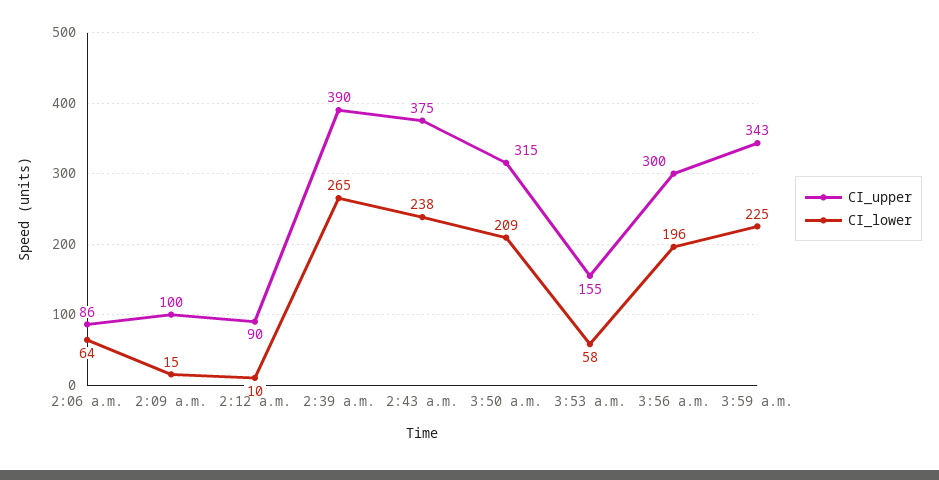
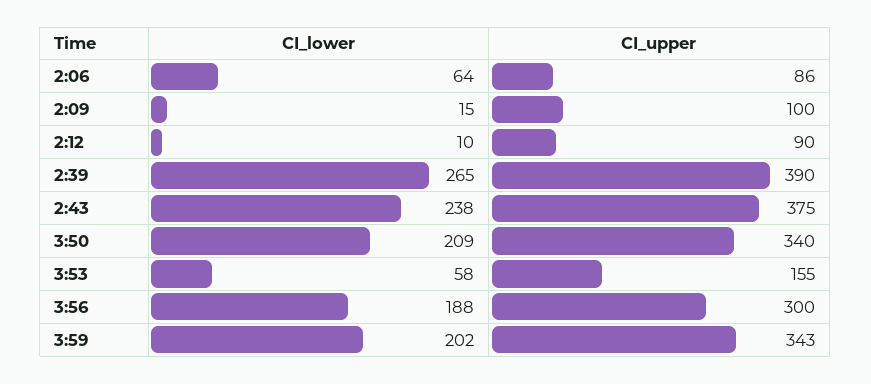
CI_upper, 3:50 a.m.: 315 -> 340
CI_lower, 3:56 a.m.: 196 -> 188
CI_lower, 3:59 a.m.: 225 -> 202

